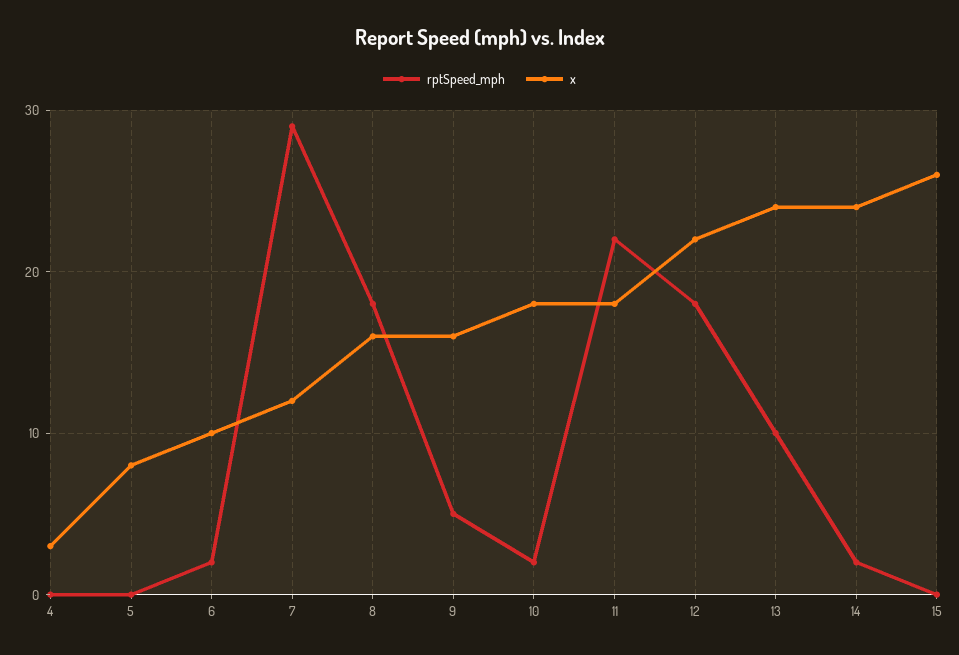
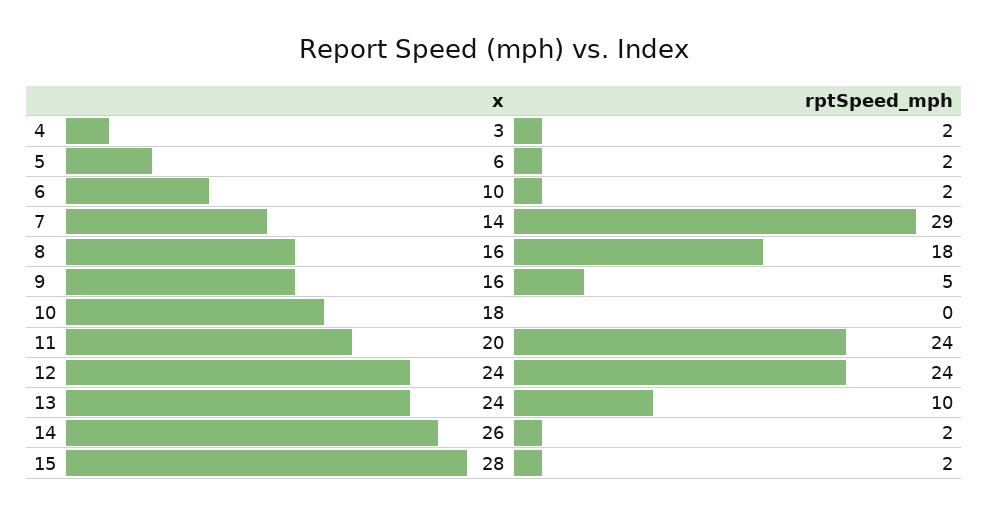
rptSpeed_mph, 4: 0 -> 2
rptSpeed_mph, 5: 0 -> 2
x, 5: 8 -> 6
x, 7: 12 -> 14
rptSpeed_mph, 10: 2 -> 0
rptSpeed_mph, 11: 22 -> 24
x, 11: 18 -> 20
rptSpeed_mph, 12: 18 -> 24
x, 12: 22 -> 24
x, 14: 24 -> 26
rptSpeed_mph, 15: 0 -> 2
x, 15: 26 -> 28

